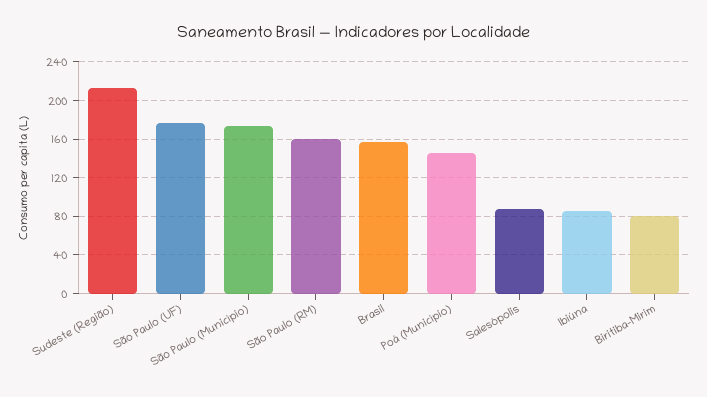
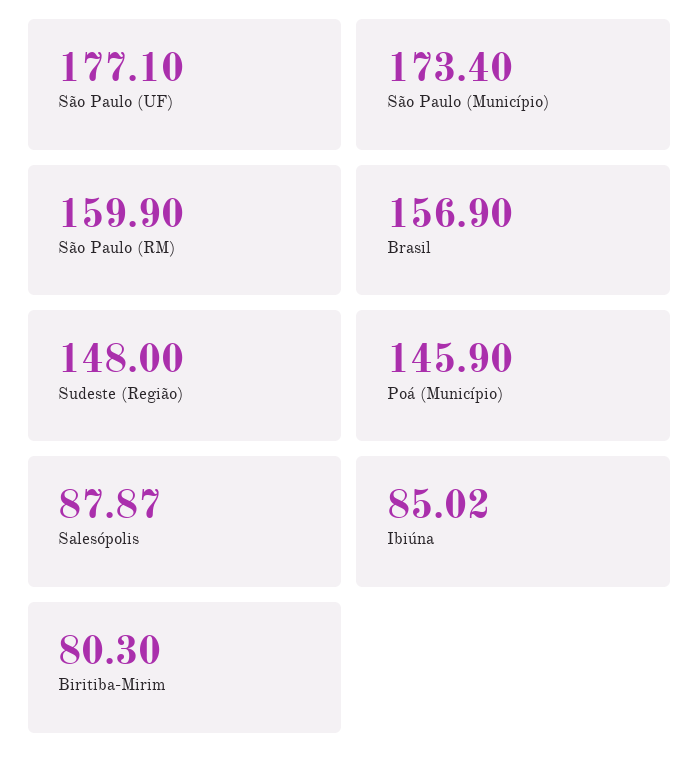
Sudeste (Região): 210 -> 148

